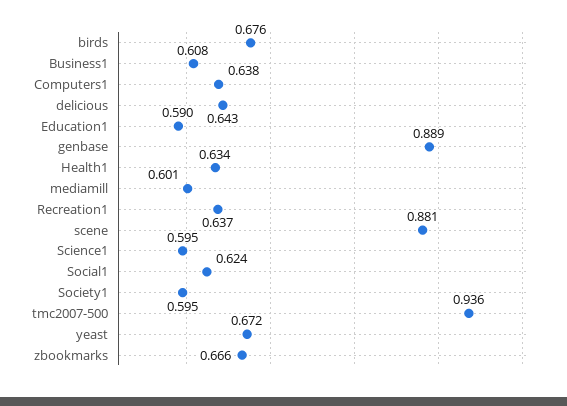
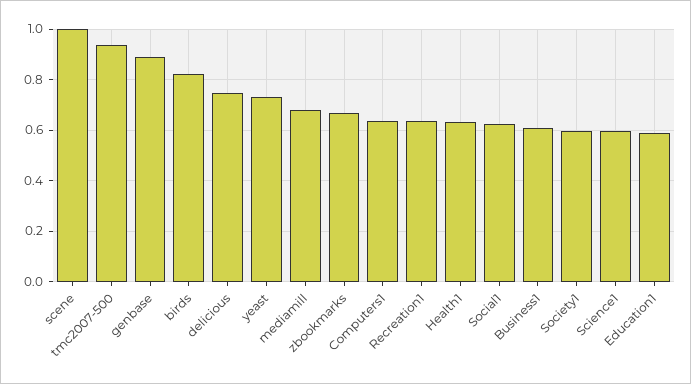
birds: 0.676 -> 0.825
delicious: 0.643 -> 0.75
mediamill: 0.601 -> 0.675
scene: 0.881 -> 1
yeast: 0.672 -> 0.725

